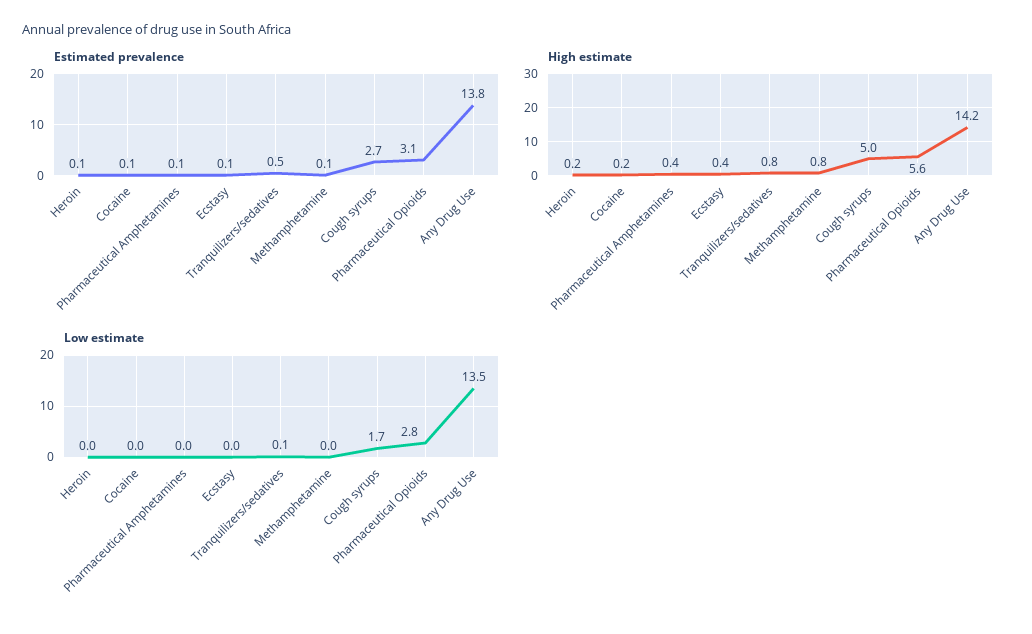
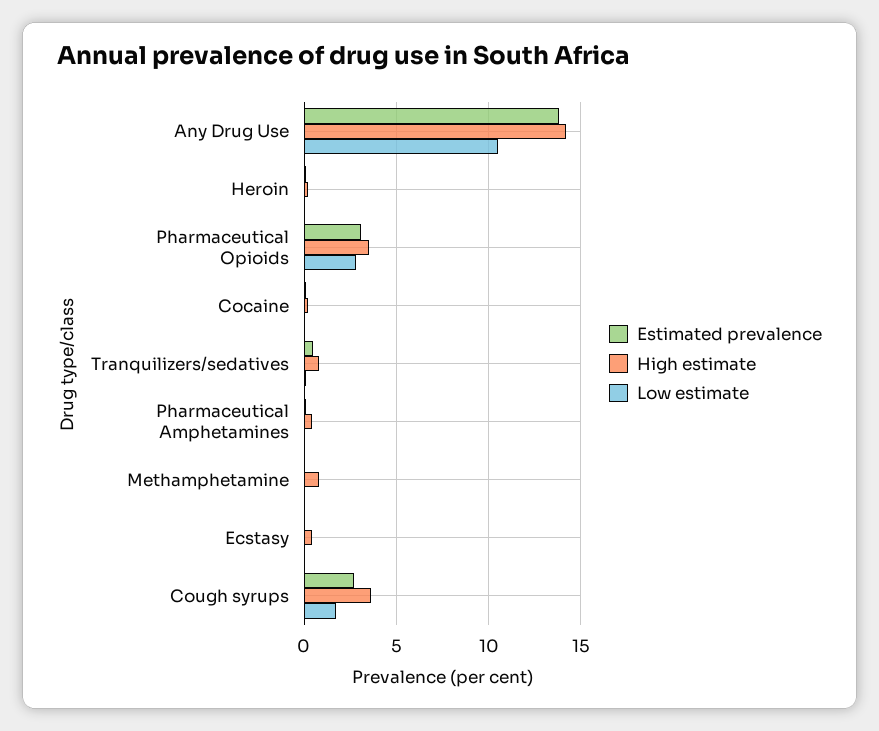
High estimate, Cough syrups: 5 -> 3.5
High estimate, Pharmaceutical Opioids: 5.6 -> 3.5
Low estimate, Any Drug Use: 13.5 -> 10.5

